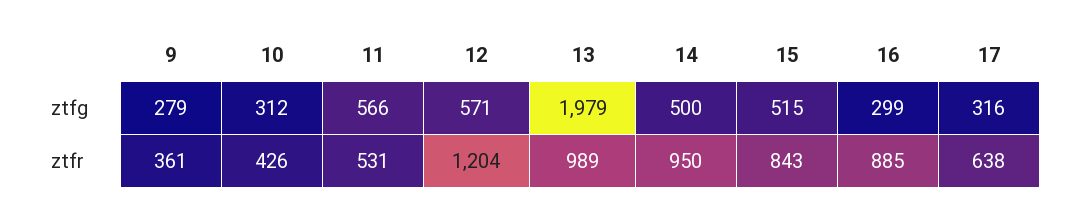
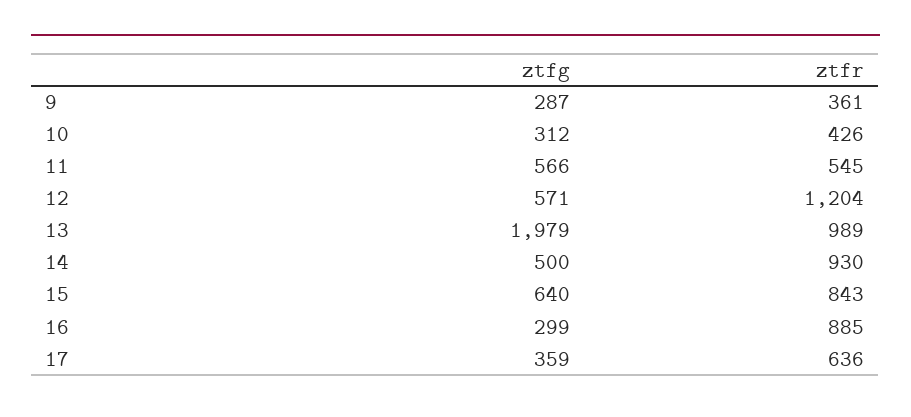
9, ztfg: 279 -> 287
15, ztfg: 515 -> 640
17, ztfg: 316 -> 359
11, ztfr: 531 -> 545
14, ztfr: 950 -> 930
17, ztfr: 638 -> 636

